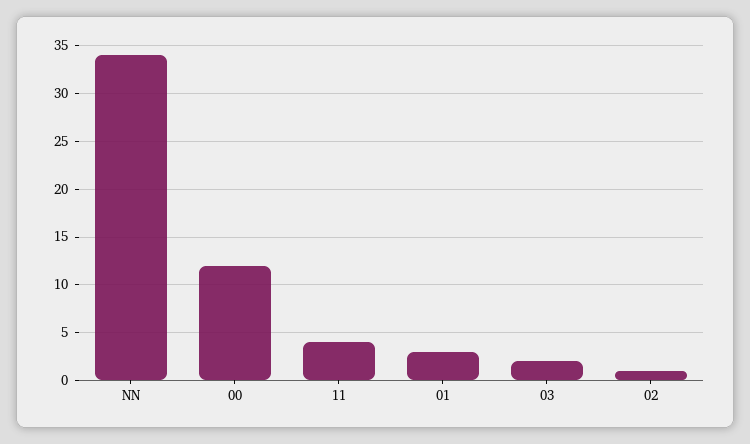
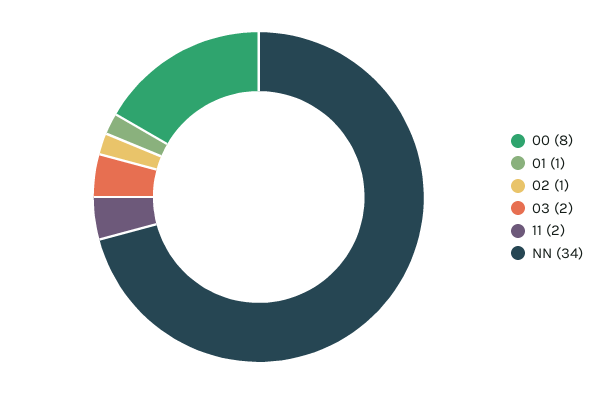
00: 12 -> 8
11: 4 -> 2
01: 3 -> 1

